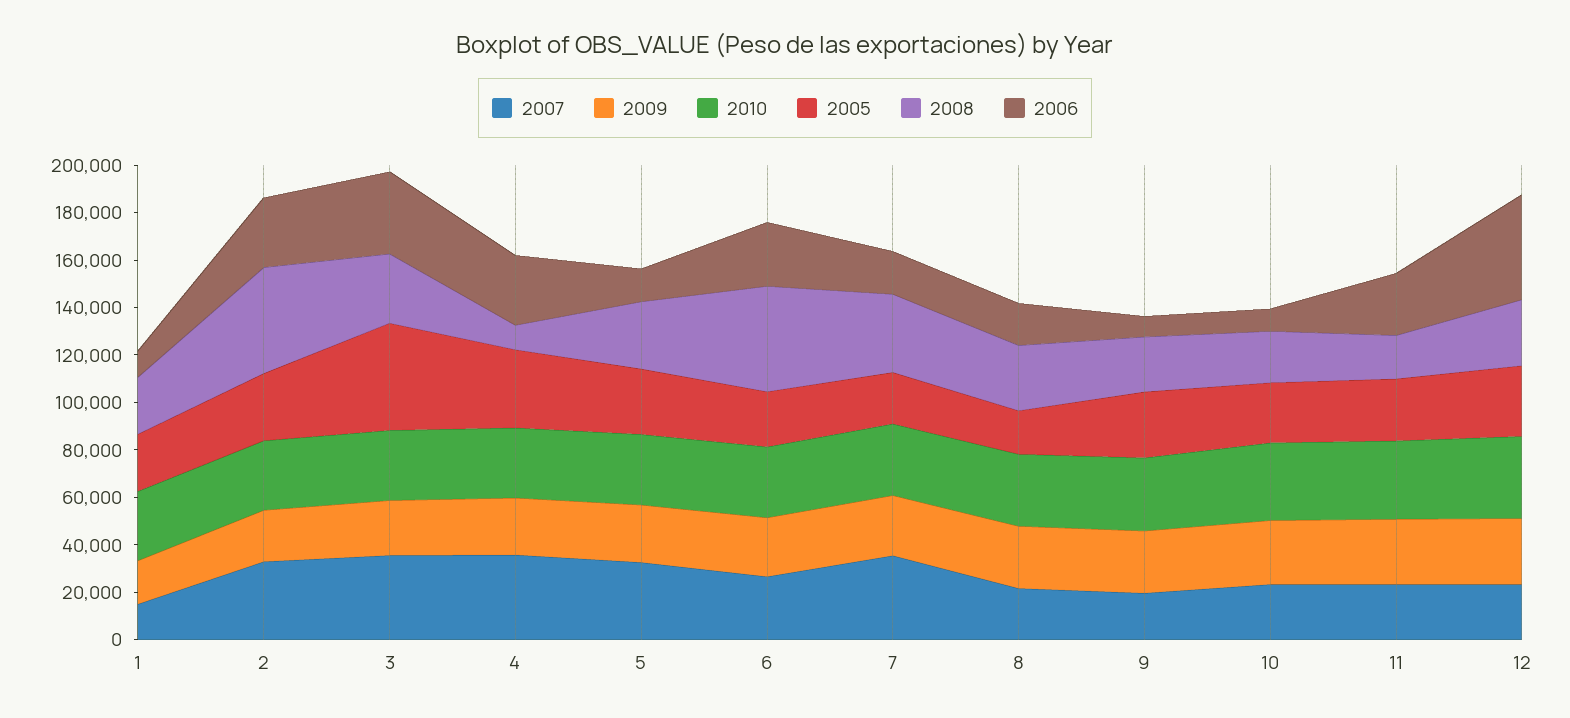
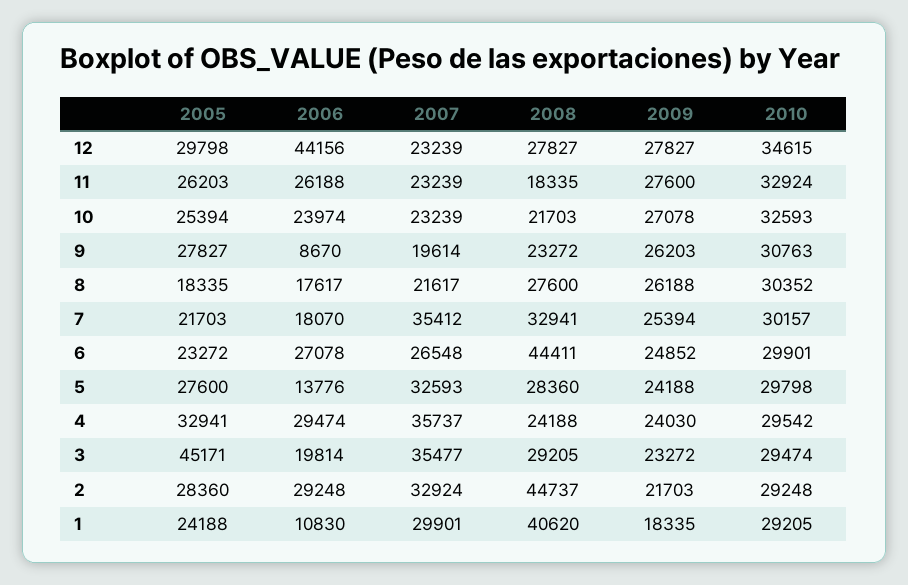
2007, 1: 15000 -> 29901
2008, 1: 25000 -> 40620
2006, 3: 35000 -> 19814
2008, 4: 10000 -> 24188
2006, 10: 10000 -> 23974

